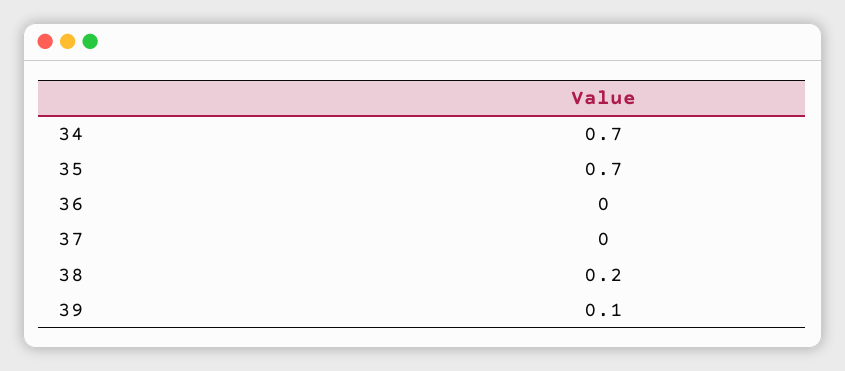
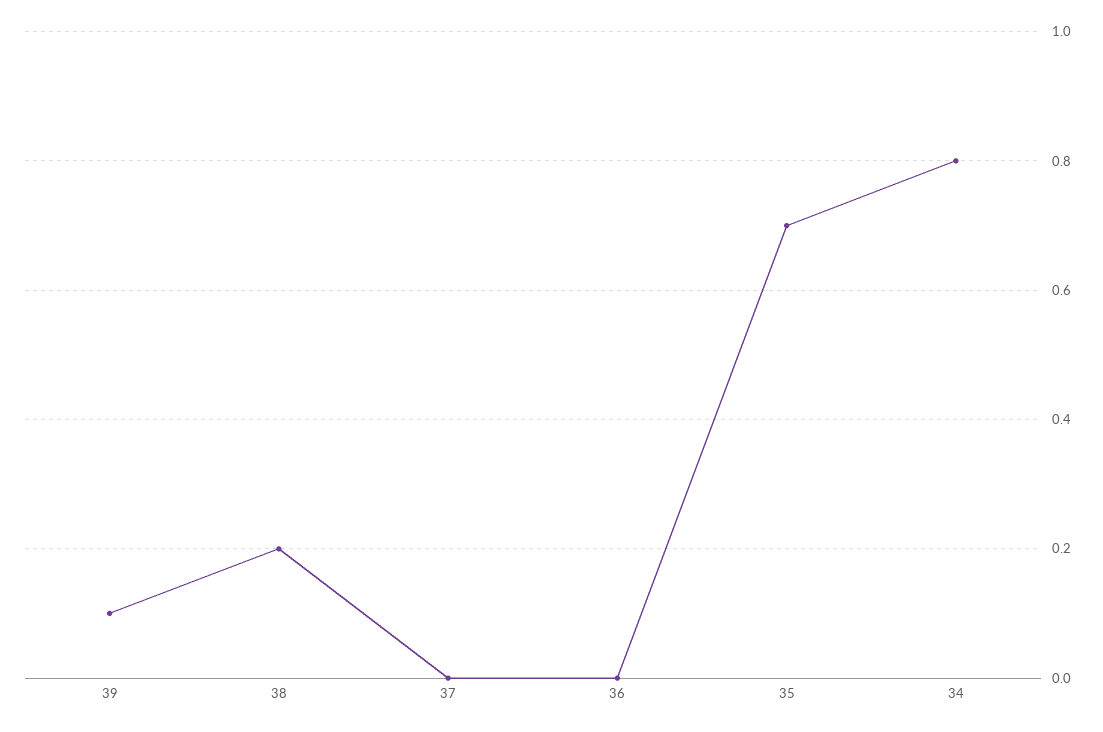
34: 0.7 -> 0.8

